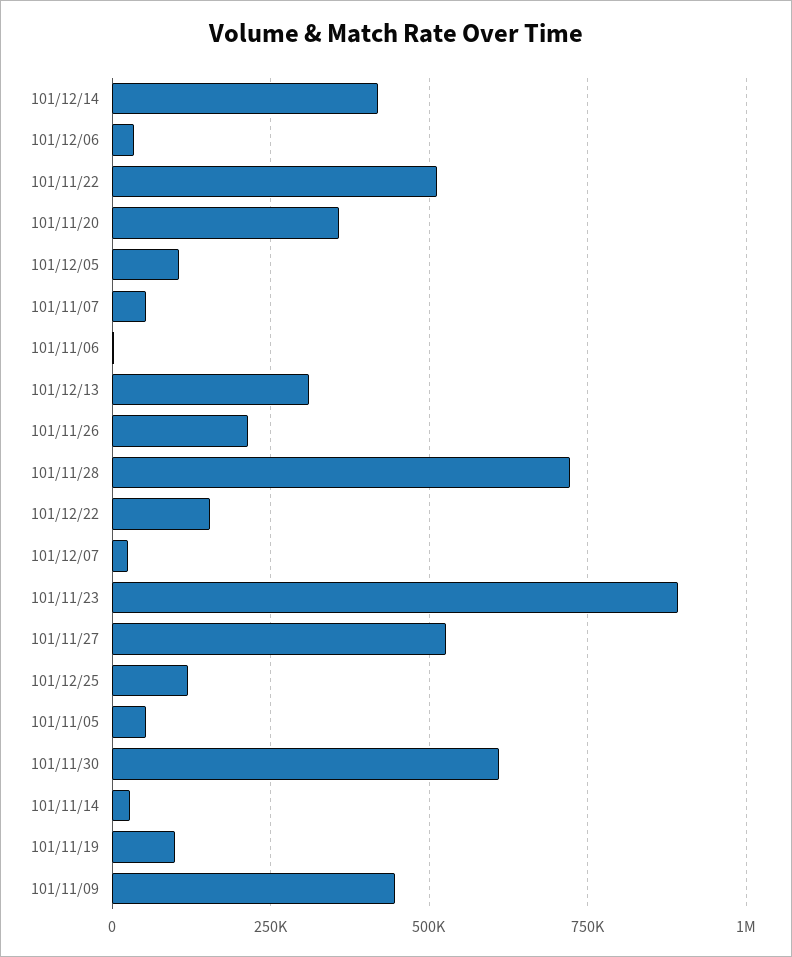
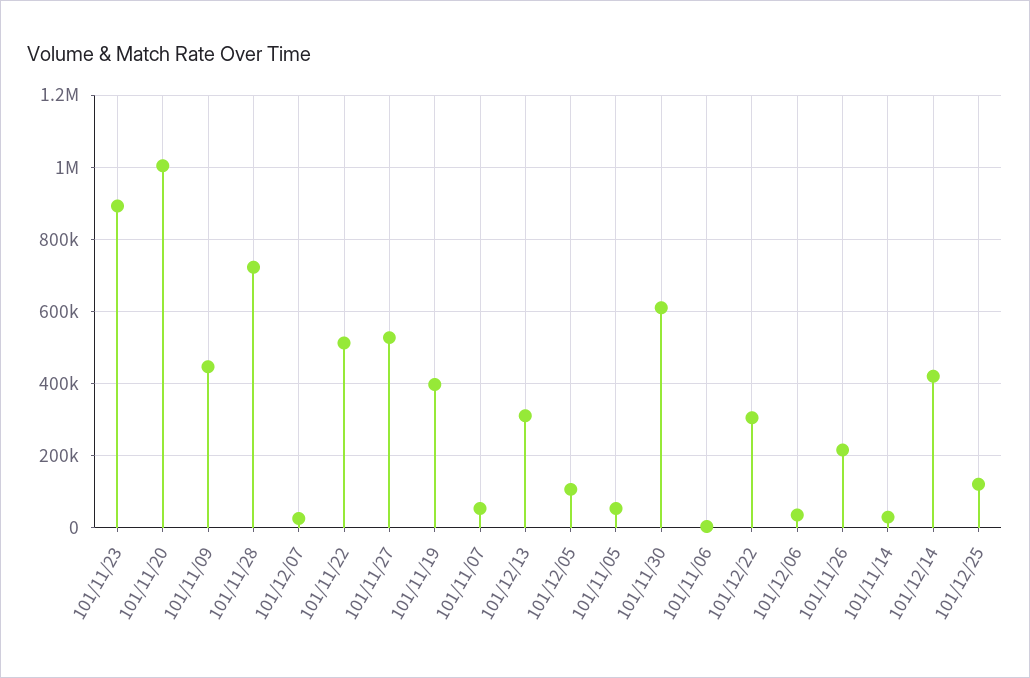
101/11/20: 350000 -> 1000000
101/12/22: 150000 -> 300000
101/11/19: 100000 -> 400000

